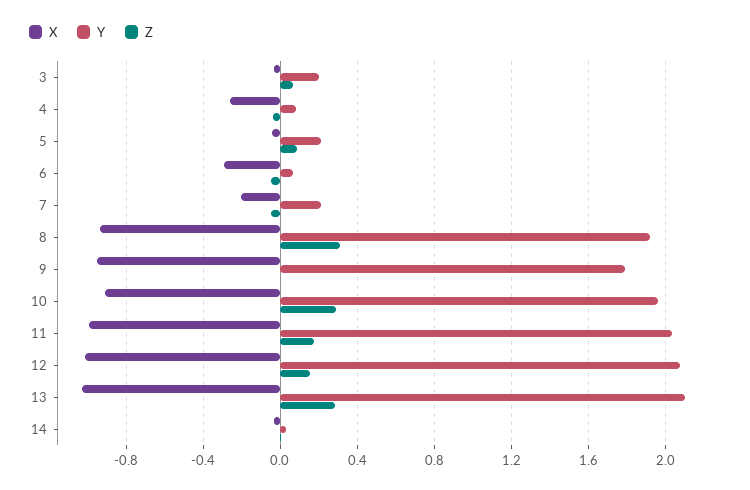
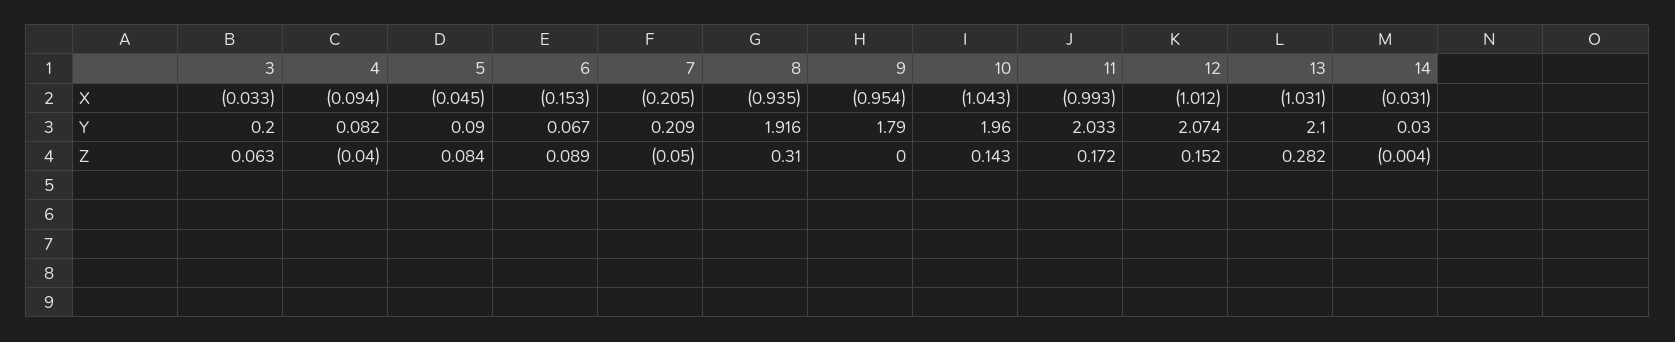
X, 4: -0.25 -> -0.094
Y, 5: 0.2 -> 0.09
X, 6: -0.3 -> -0.153
Z, 6: -0.05 -> 0.089
X, 10: -0.9 -> -1.043
Z, 10: 0.3 -> 0.143

